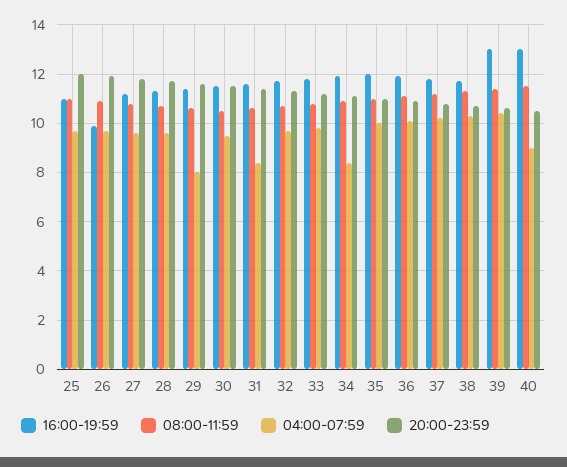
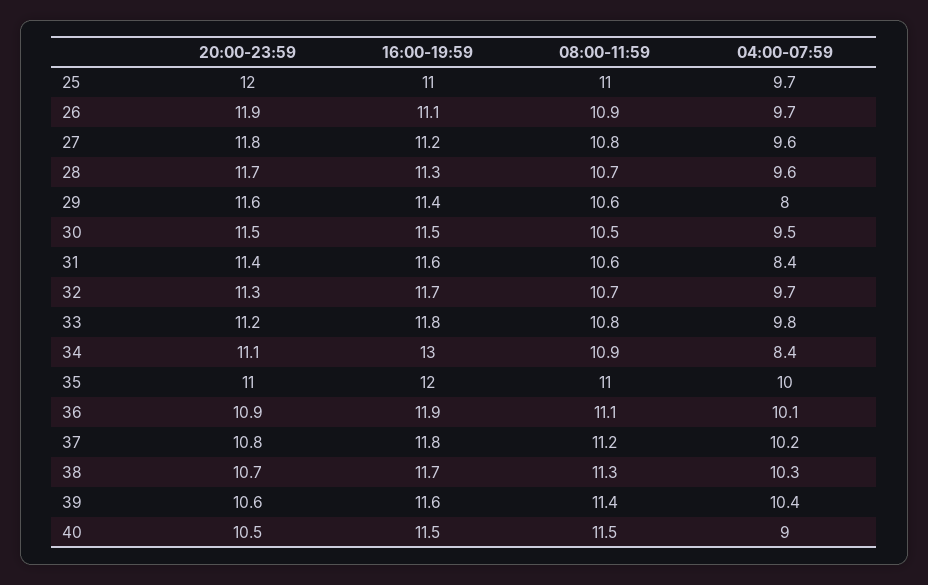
16:00-19:59, 26: 10 -> 11.1
16:00-19:59, 34: 12 -> 13
16:00-19:59, 39: 13 -> 11.6
16:00-19:59, 40: 13 -> 11.5

